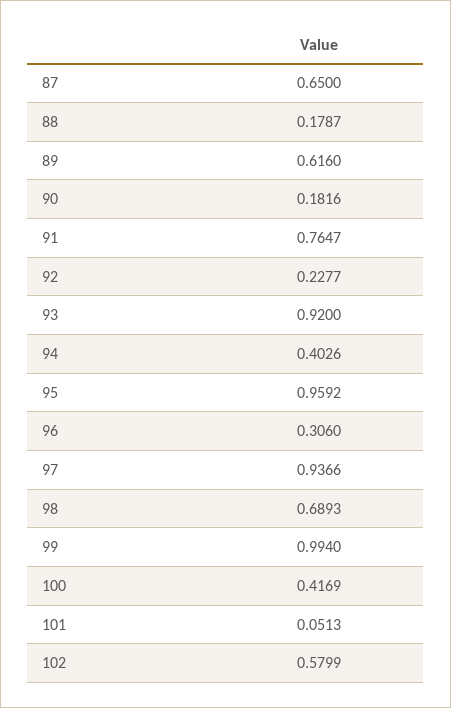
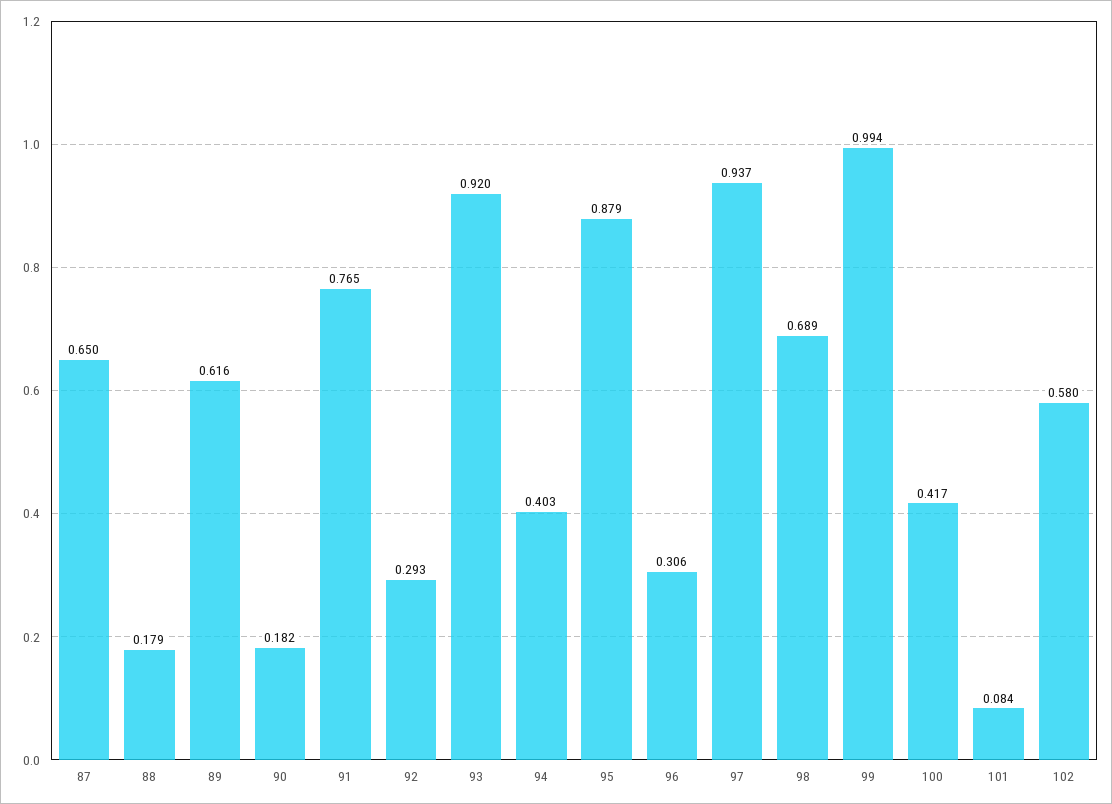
92: 0.2277 -> 0.293
95: 0.9592 -> 0.879
101: 0.0513 -> 0.084

